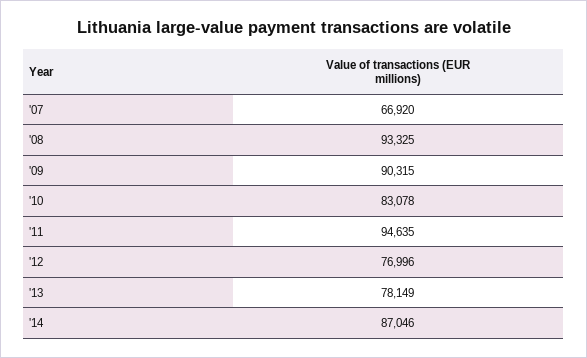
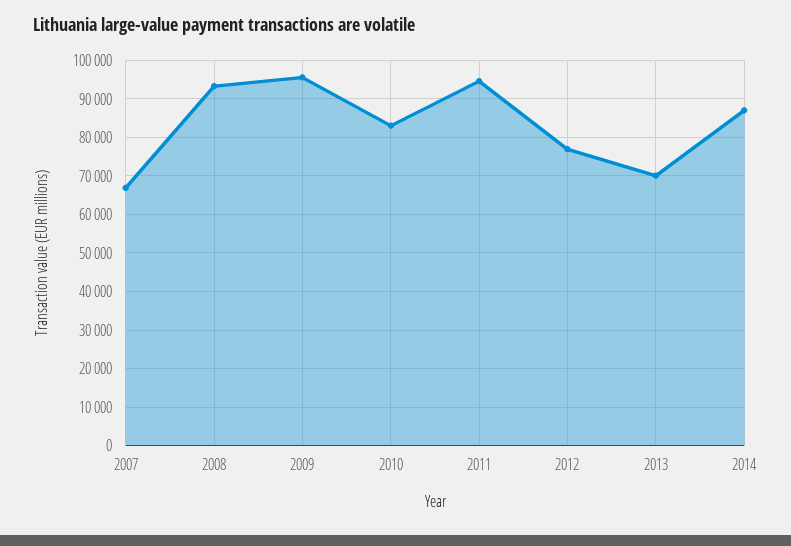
'09: 90315 -> 96000
'13: 78149 -> 70000

